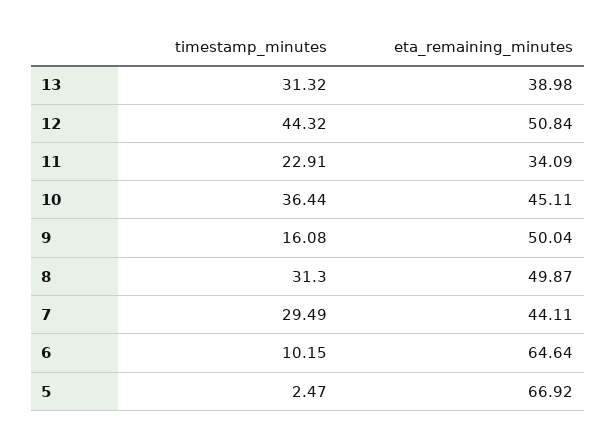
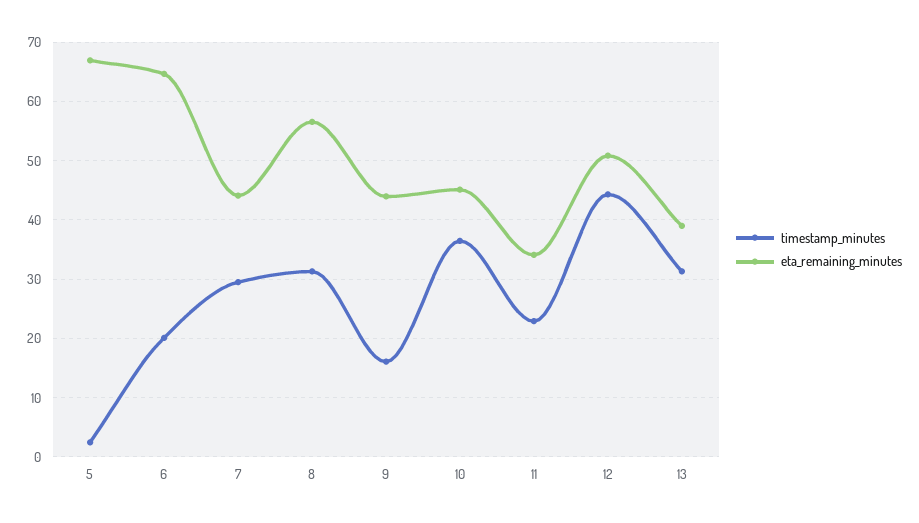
eta_remaining_minutes, 9: 50.04 -> 44
eta_remaining_minutes, 8: 49.87 -> 56
timestamp_minutes, 6: 10.15 -> 20

